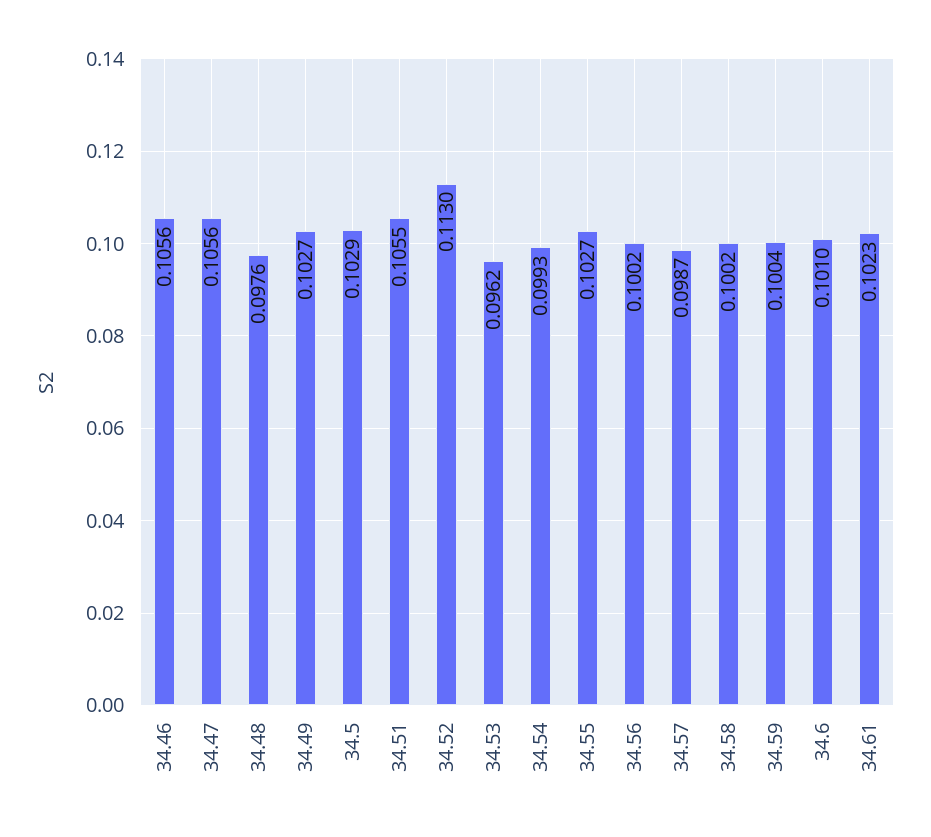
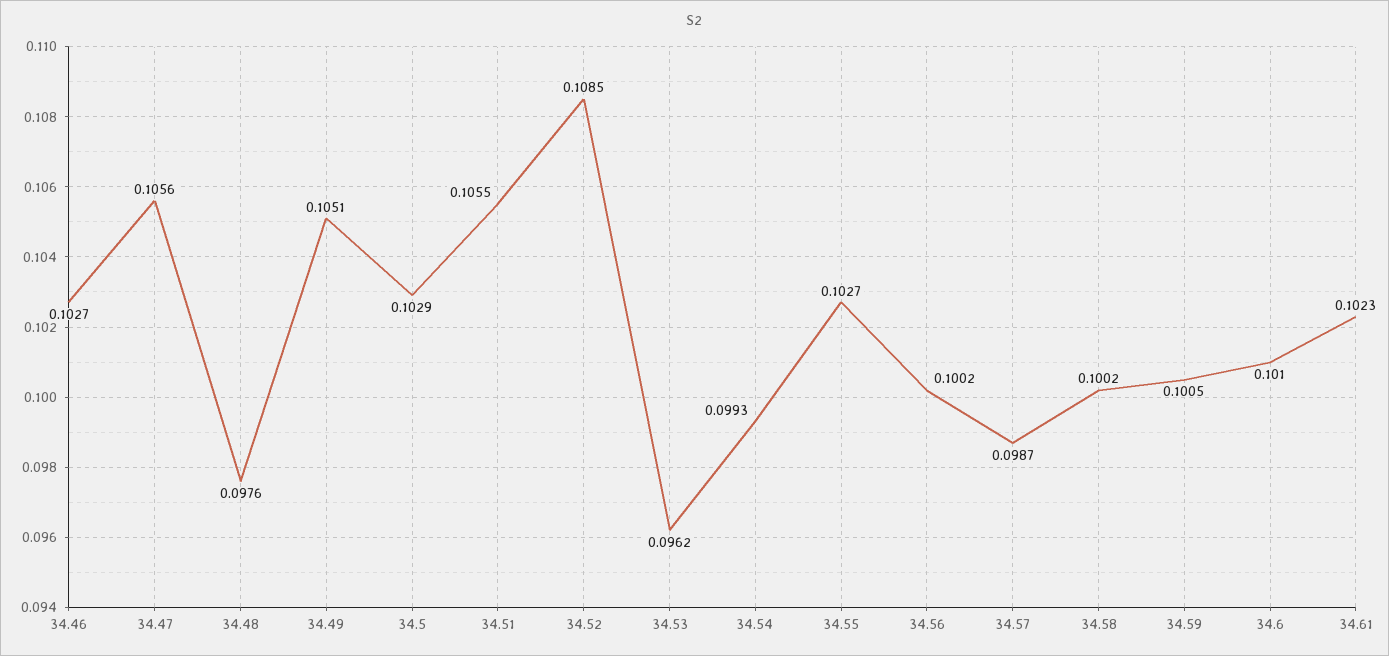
34.46: 0.1056 -> 0.1027
34.49: 0.1027 -> 0.1051
34.52: 0.113 -> 0.1085
34.59: 0.1004 -> 0.1005

